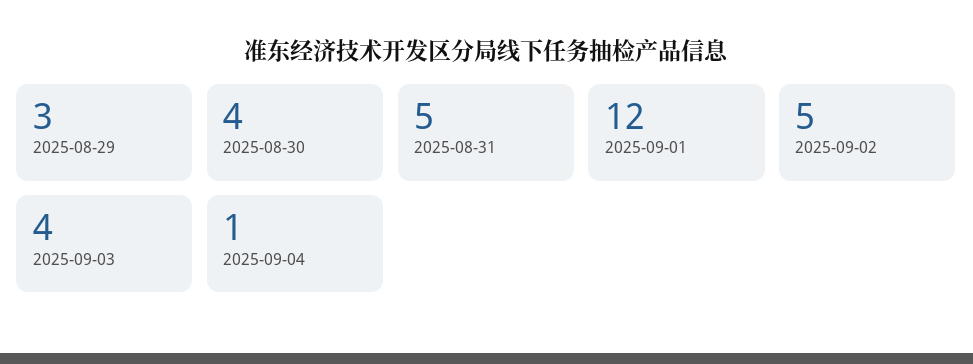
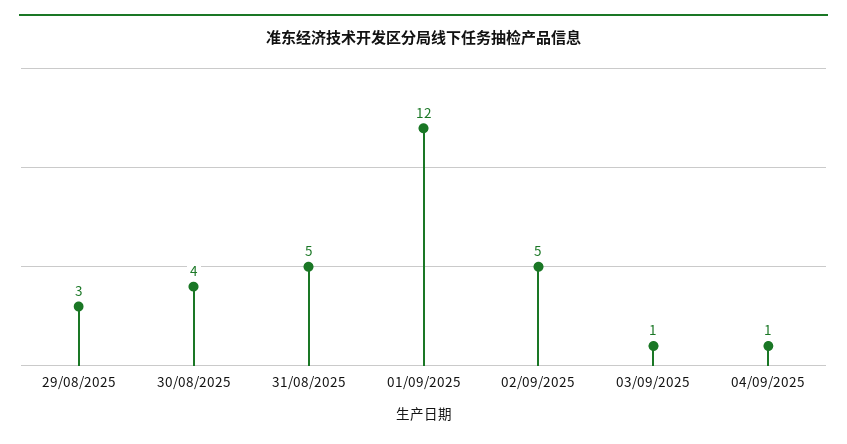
2025-09-03: 4 -> 1

